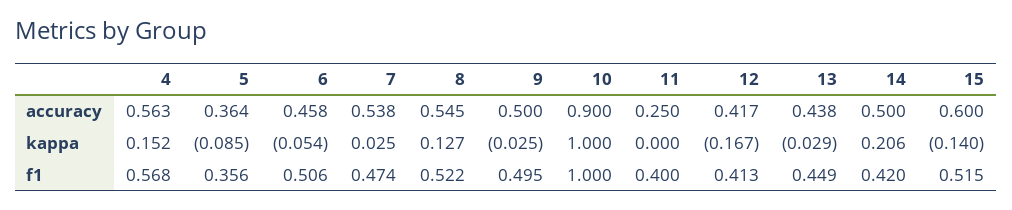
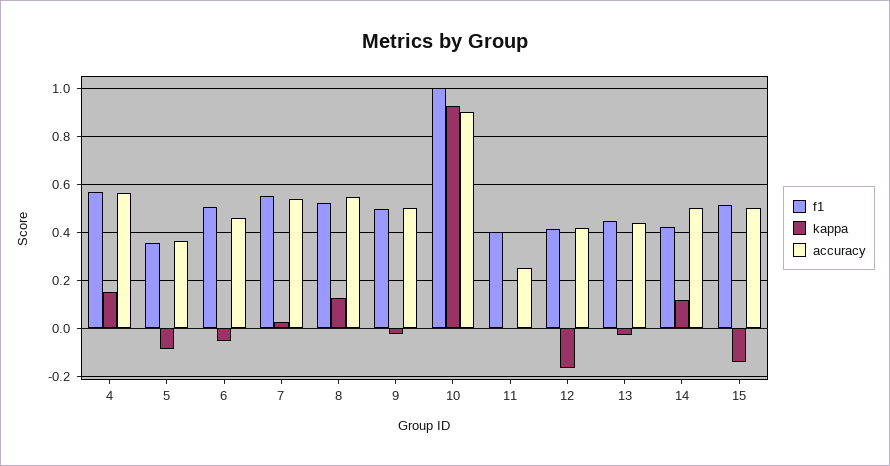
accuracy, 15: 0.6 -> 0.5
kappa, 10: 1 -> 0.925
kappa, 14: 0.206 -> 0.125
f1, 7: 0.474 -> 0.55

